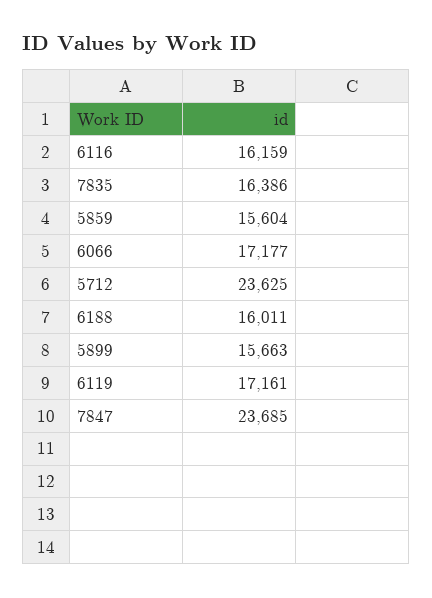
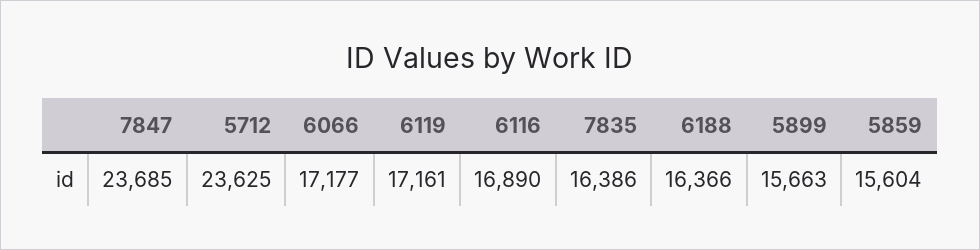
6116: 16159 -> 16890
6188: 16011 -> 16366

